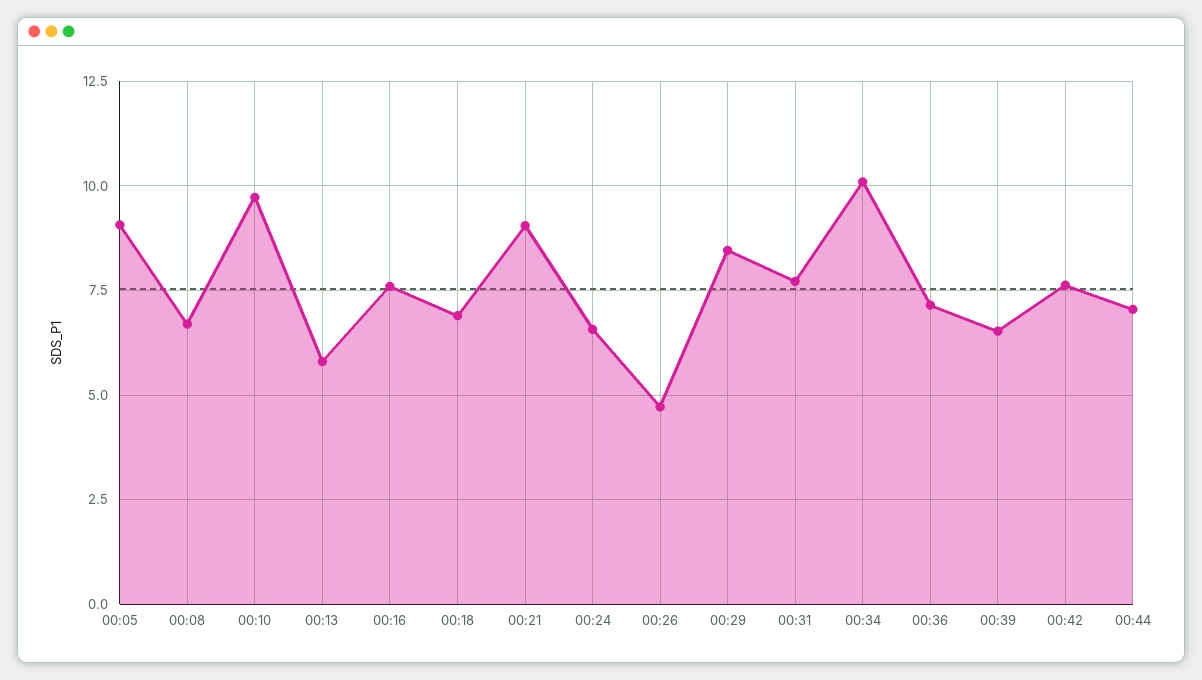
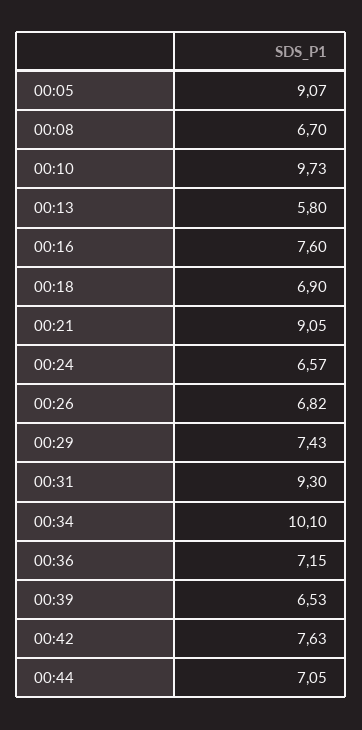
00:26: 4.75 -> 6.82
00:29: 8.5 -> 7.43
00:31: 7.75 -> 9.3

